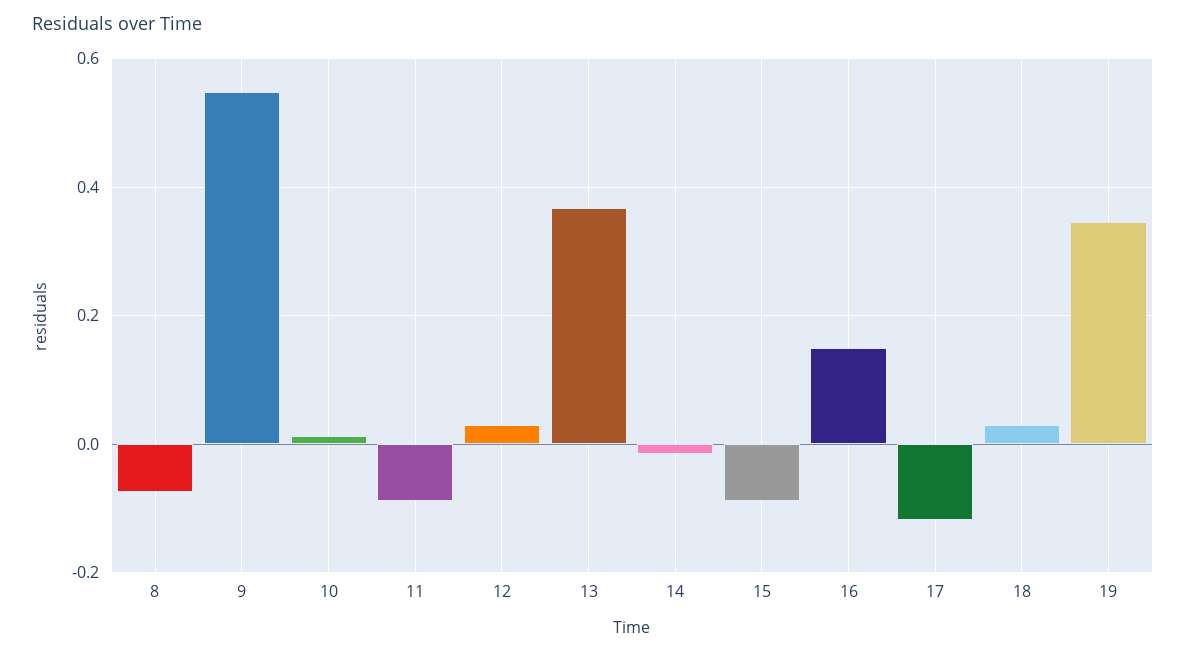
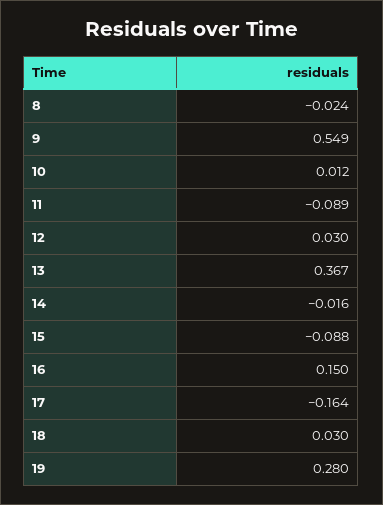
8: -0.08 -> -0.024
17: -0.12 -> -0.164
19: 0.34 -> 0.28

